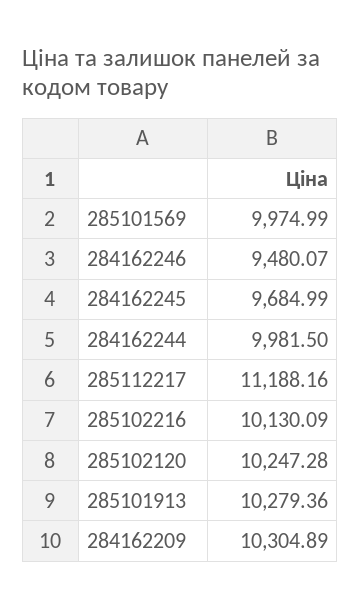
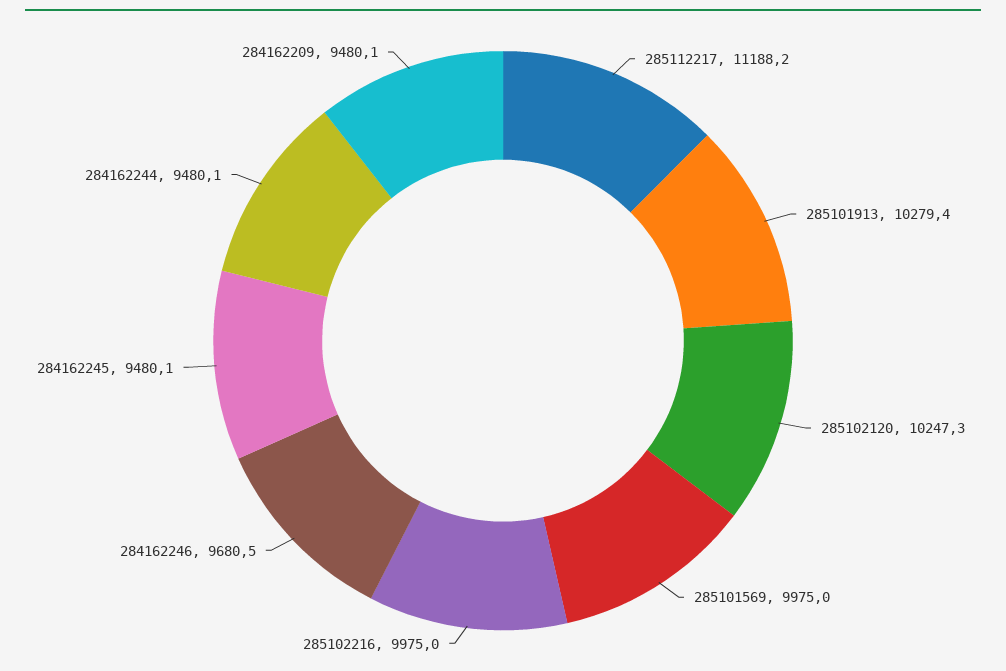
284162246: 9480.07 -> 9680.5
284162245: 9684.99 -> 9480.1
284162244: 9981.5 -> 9480.1
285102216: 10130.09 -> 9975
284162209: 10304.89 -> 9480.1

